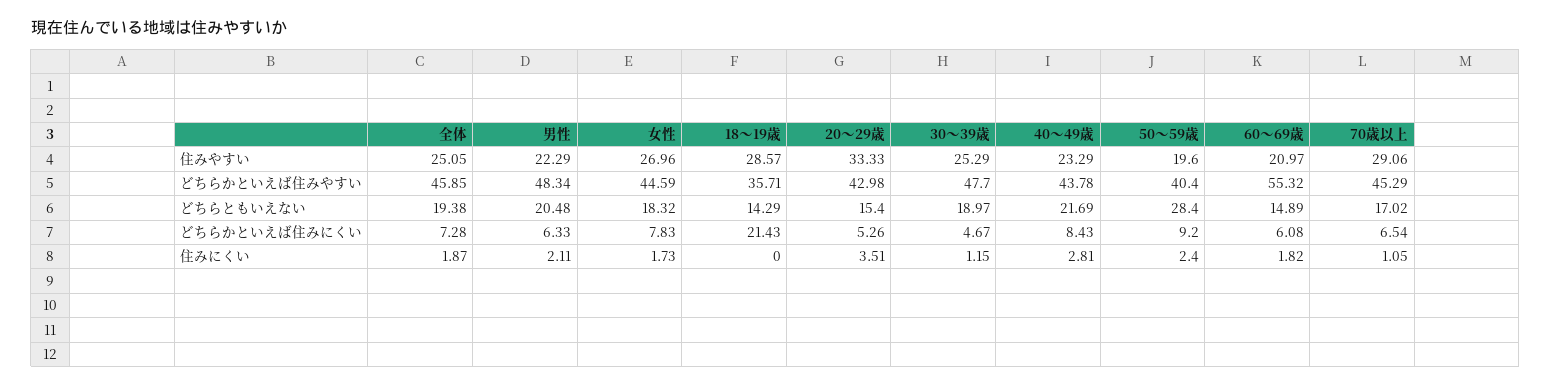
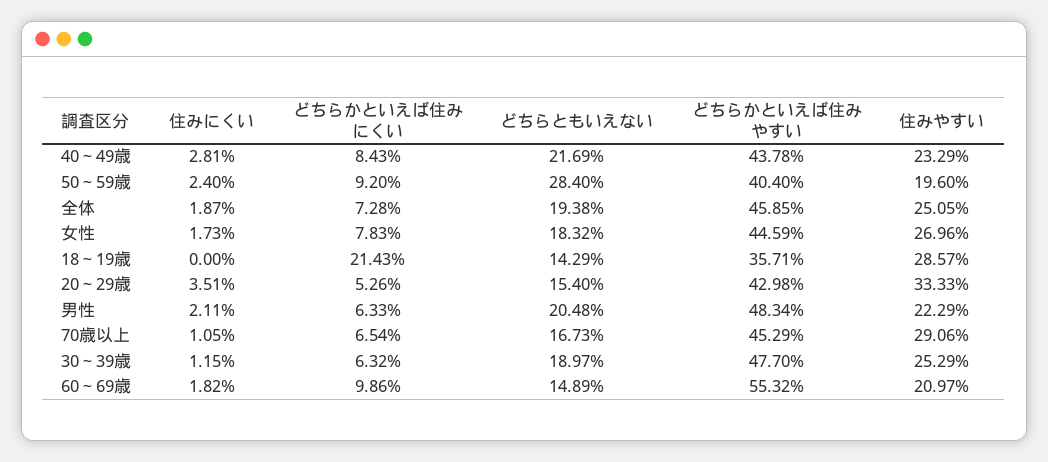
70歳以上, どちらともいえない: 17.02 -> 16.73
30～39歳, どちらかといえば住みにくい: 4.67 -> 6.32
60～69歳, どちらかといえば住みにくい: 6.08 -> 9.86

